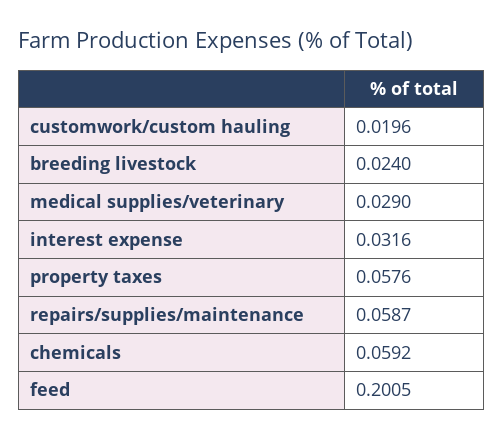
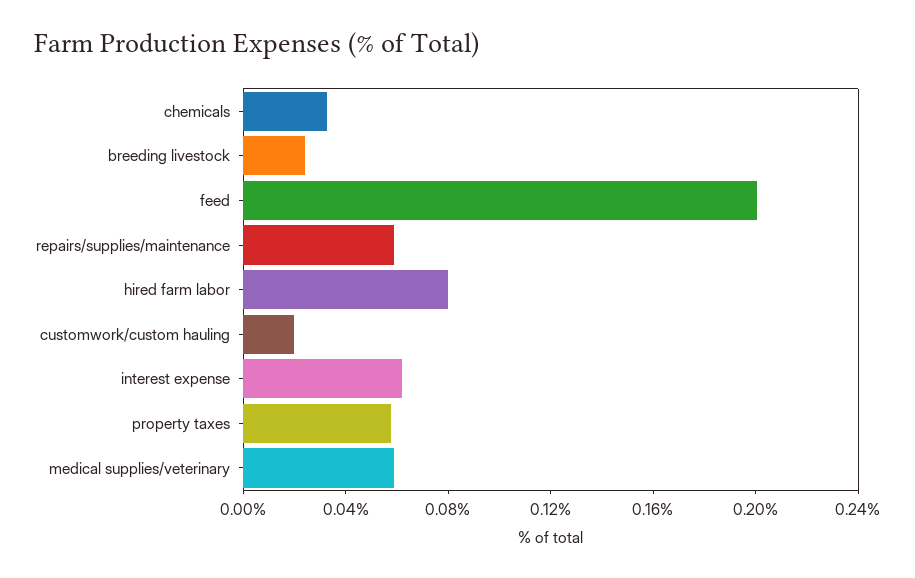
medical supplies/veterinary: 0.029 -> 0.06
interest expense: 0.0316 -> 0.06
chemicals: 0.0592 -> 0.03
hired farm labor: none -> 0.08

